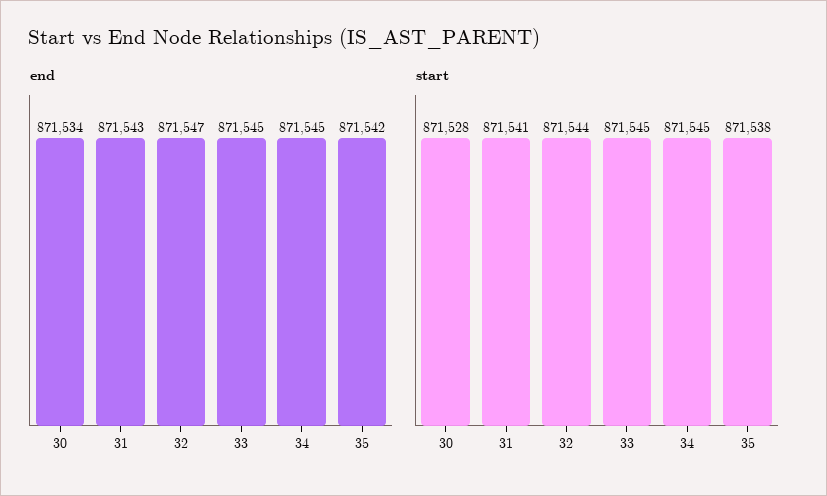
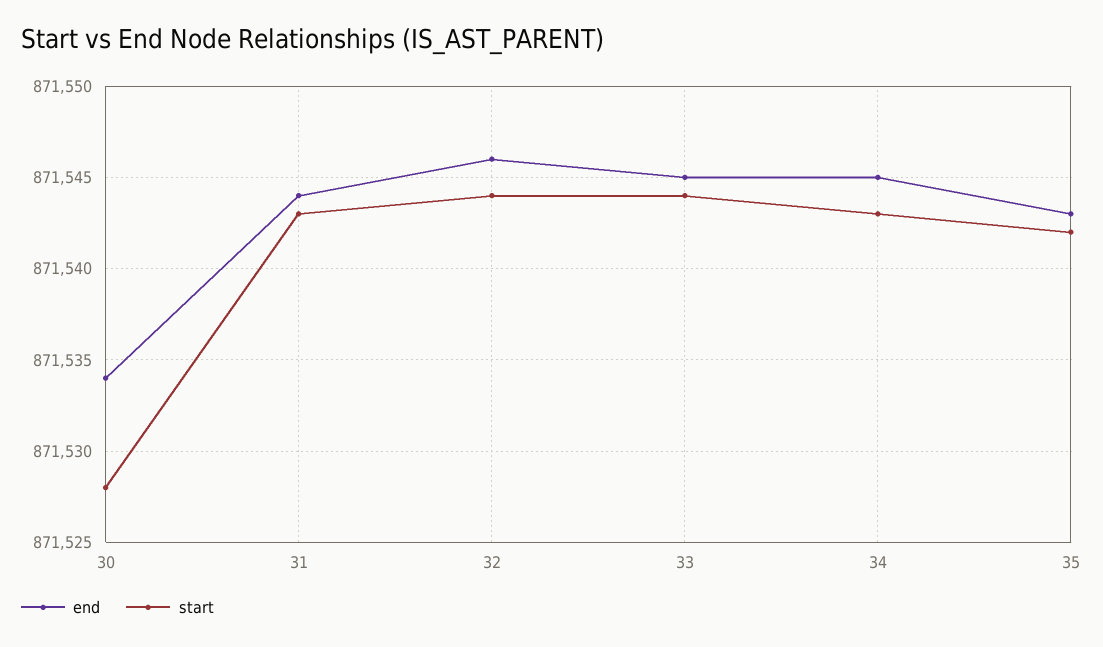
end, 31: 871543 -> 871544
end, 32: 871547 -> 871546
end, 35: 871542 -> 871543
start, 31: 871541 -> 871543
start, 33: 871545 -> 871544
start, 34: 871545 -> 871543
start, 35: 871538 -> 871542

